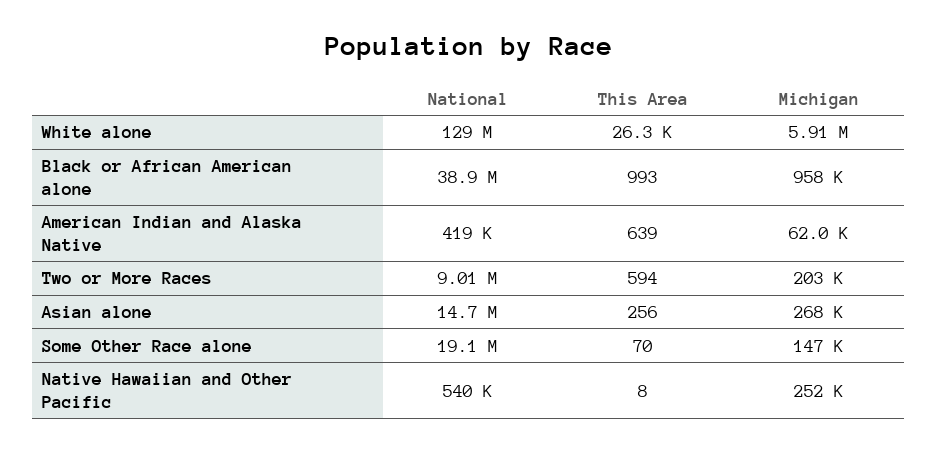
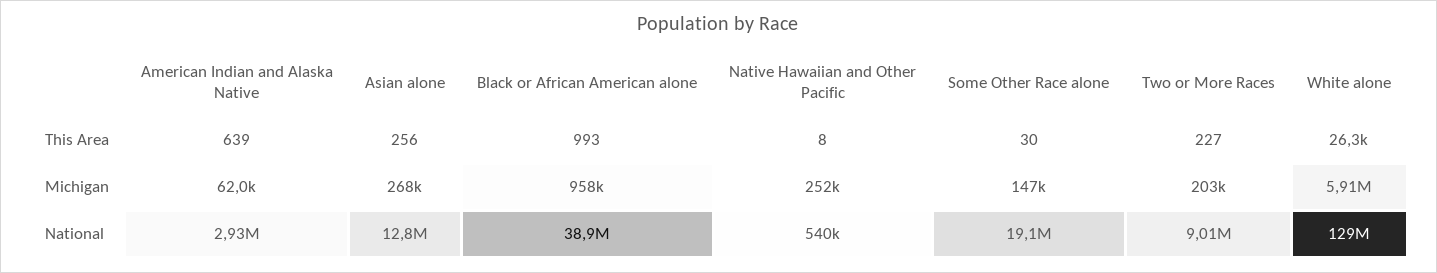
National, American Indian and Alaska Native: 419000 -> 2930000
This Area, Two or More Races: 594 -> 227
National, Asian alone: 14700000 -> 12800000
This Area, Some Other Race alone: 70 -> 30

